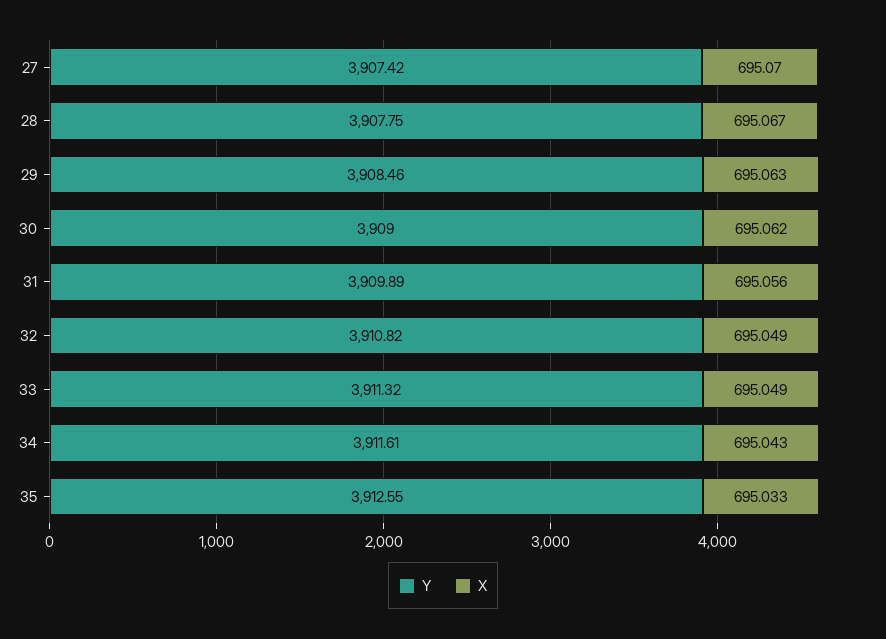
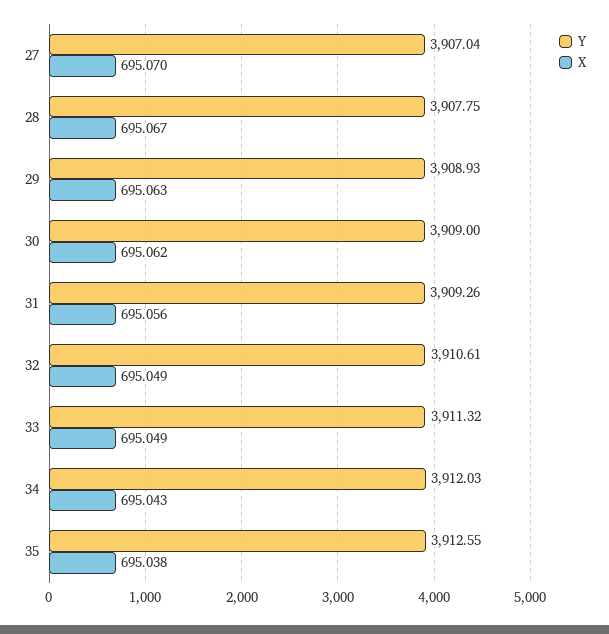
Y, 27: 3907.42 -> 3907.04
Y, 29: 3908.46 -> 3908.93
Y, 31: 3909.89 -> 3909.26
Y, 32: 3910.82 -> 3910.61
Y, 34: 3911.61 -> 3912.03
X, 35: 695.033 -> 695.038

